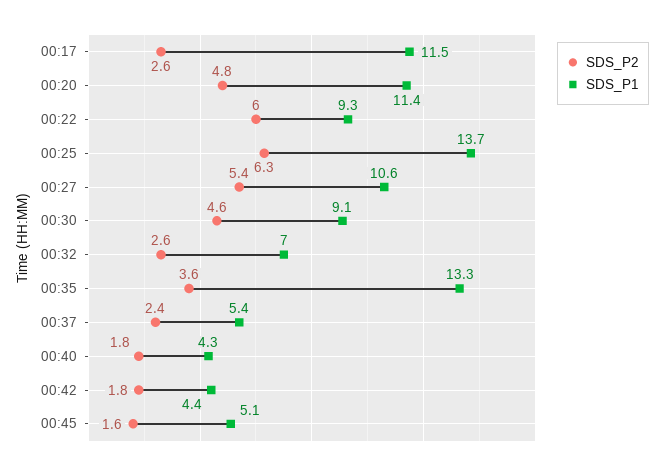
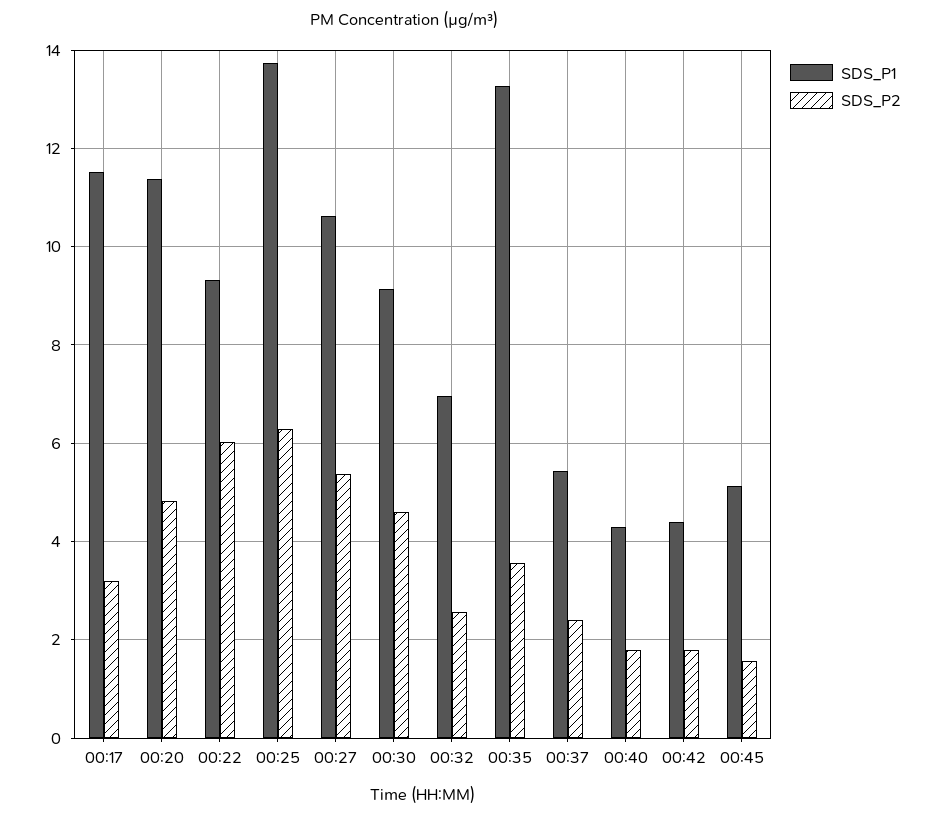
SDS_P2, 00:17: 2.6 -> 3.2

